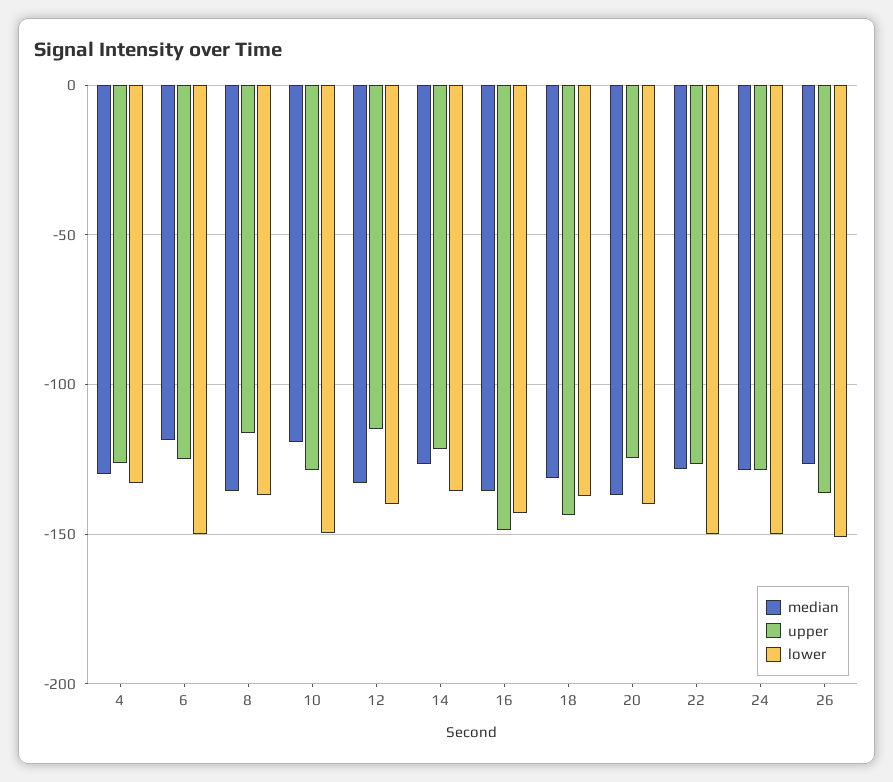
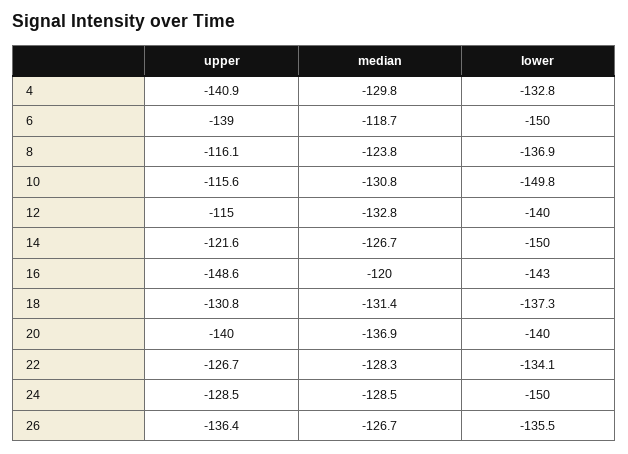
upper, 4: -125 -> -140.9
upper, 6: -125 -> -139
median, 8: -135 -> -123.8
median, 10: -120 -> -130.8
upper, 10: -130 -> -115.6
lower, 14: -135 -> -150
median, 16: -135 -> -120
upper, 18: -145 -> -130.8
upper, 20: -125 -> -140
lower, 22: -150 -> -134.1
lower, 26: -150 -> -135.5

